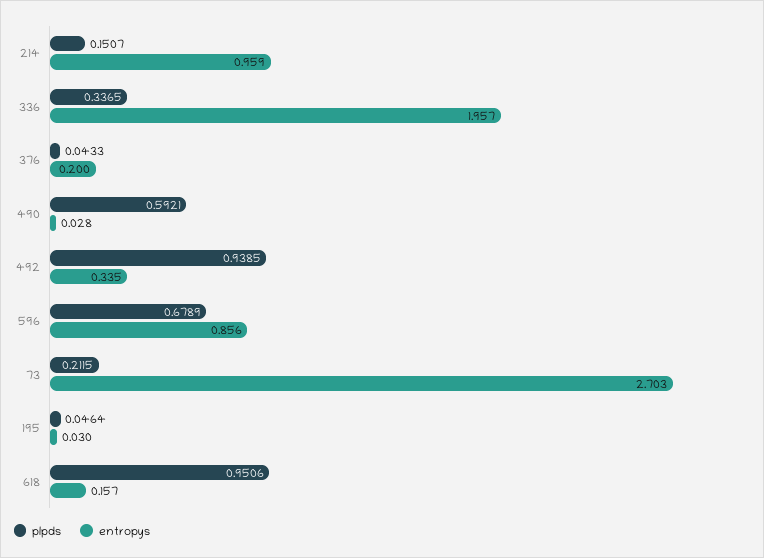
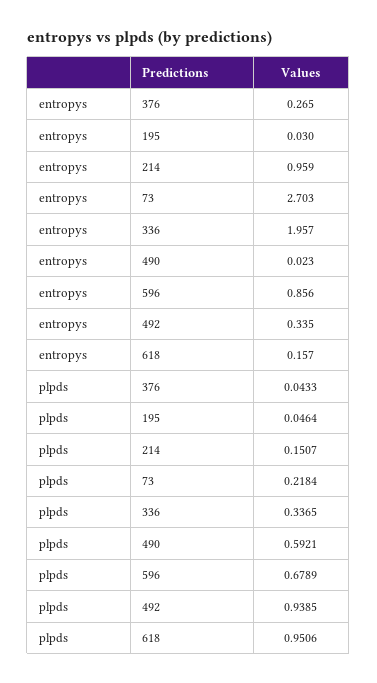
entropys, 376: 0.2 -> 0.265
entropys, 490: 0.028 -> 0.023
plpds, 73: 0.2115 -> 0.2184

